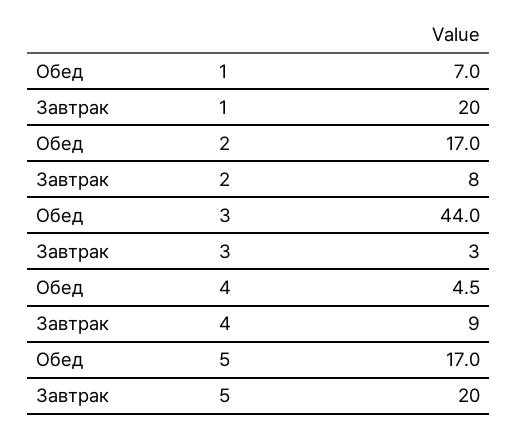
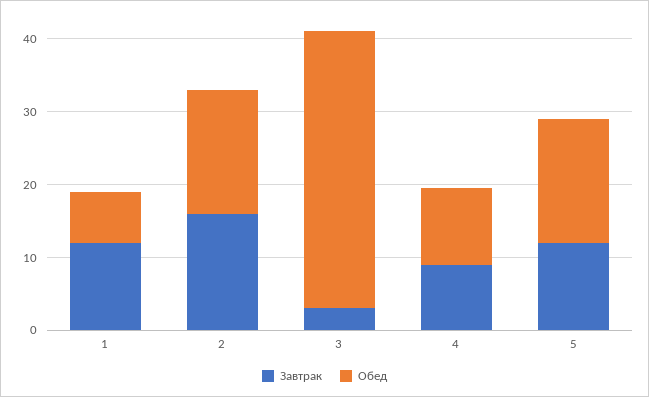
Завтрак, 1: 20 -> 12
Завтрак, 2: 8 -> 16
Обед, 3: 44 -> 38
Обед, 4: 4.5 -> 10
Завтрак, 5: 20 -> 12

